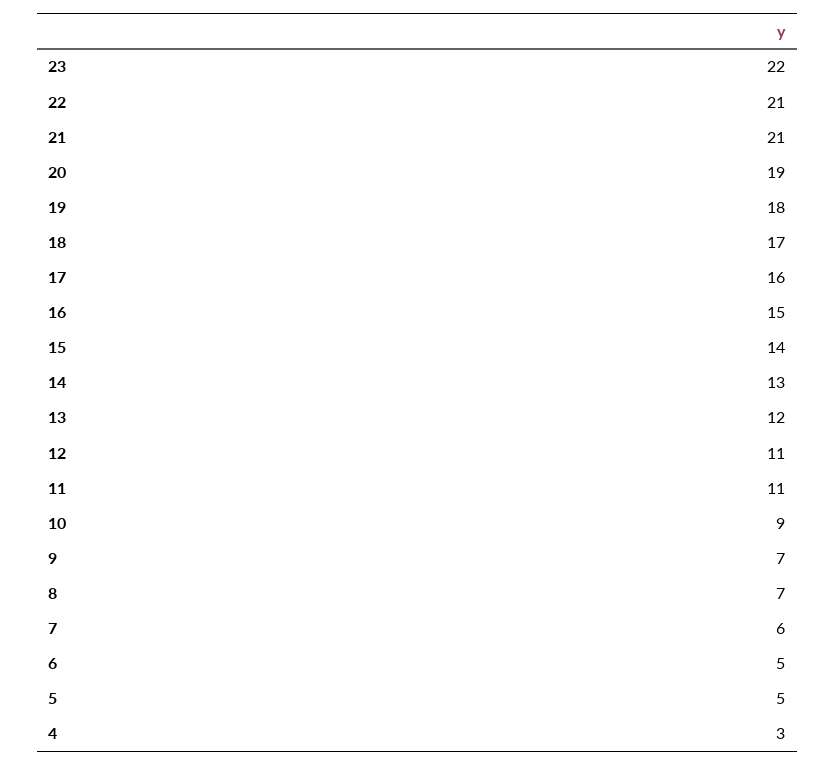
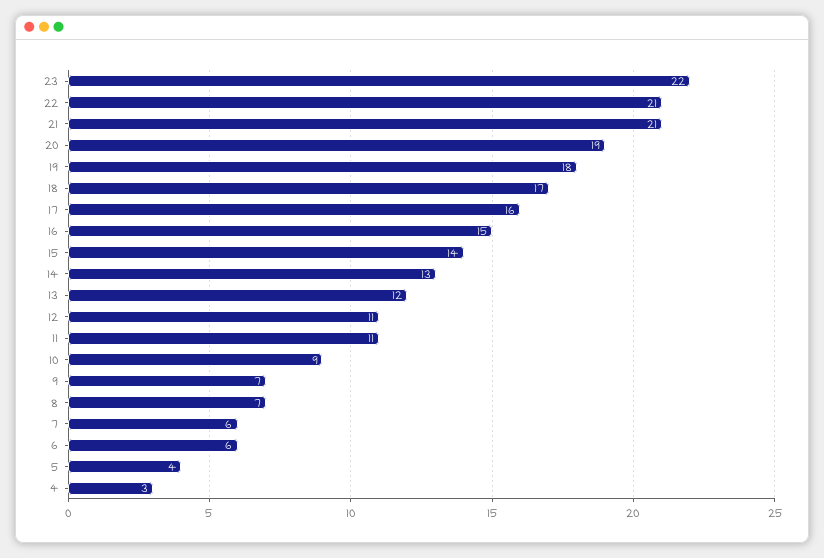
6: 5 -> 6
5: 5 -> 4

